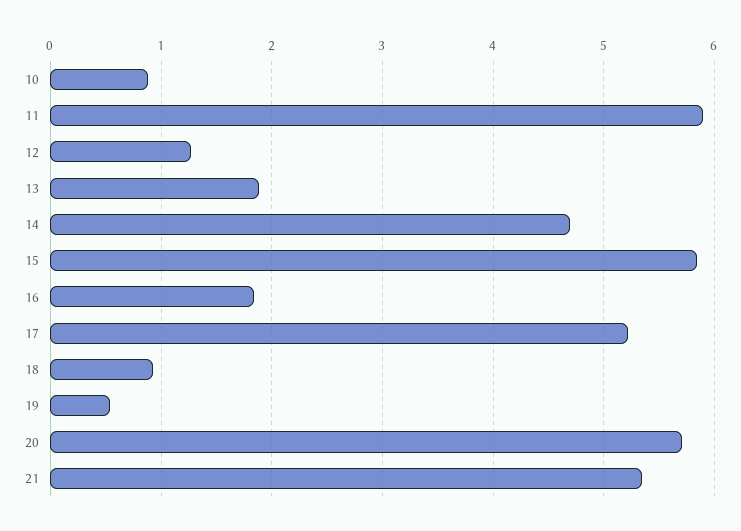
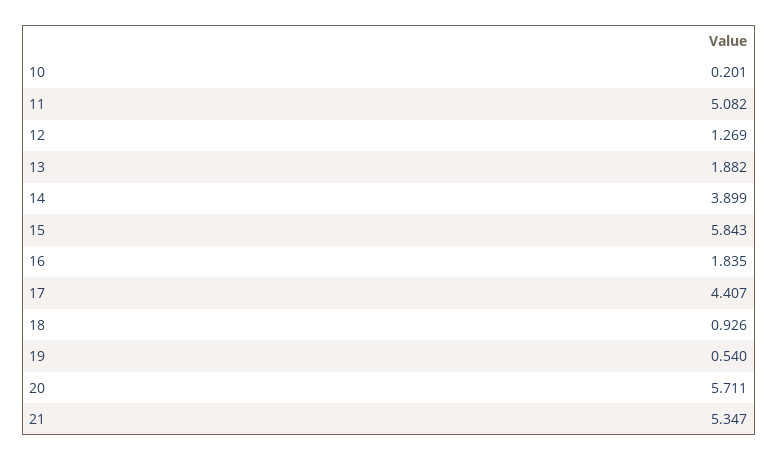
10: 0.9 -> 0.201
11: 5.9 -> 5.082
14: 4.7 -> 3.899
17: 5.2 -> 4.407

